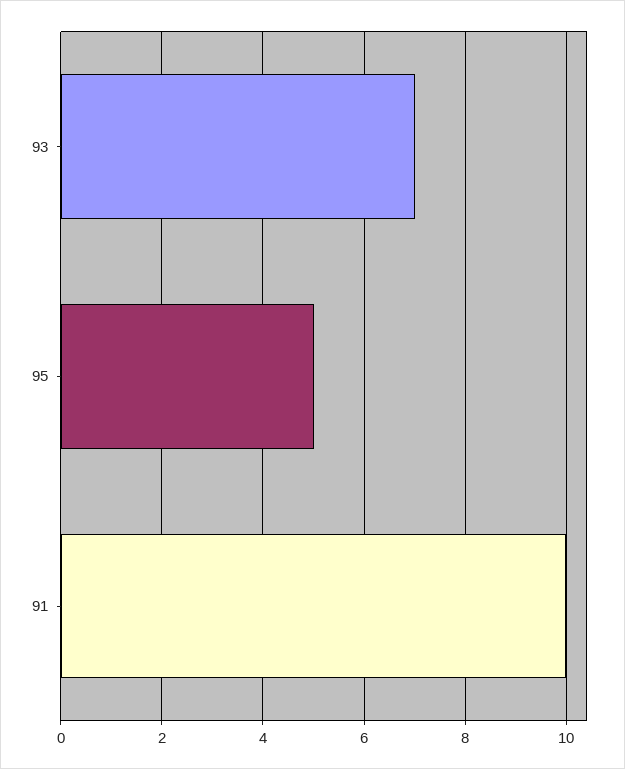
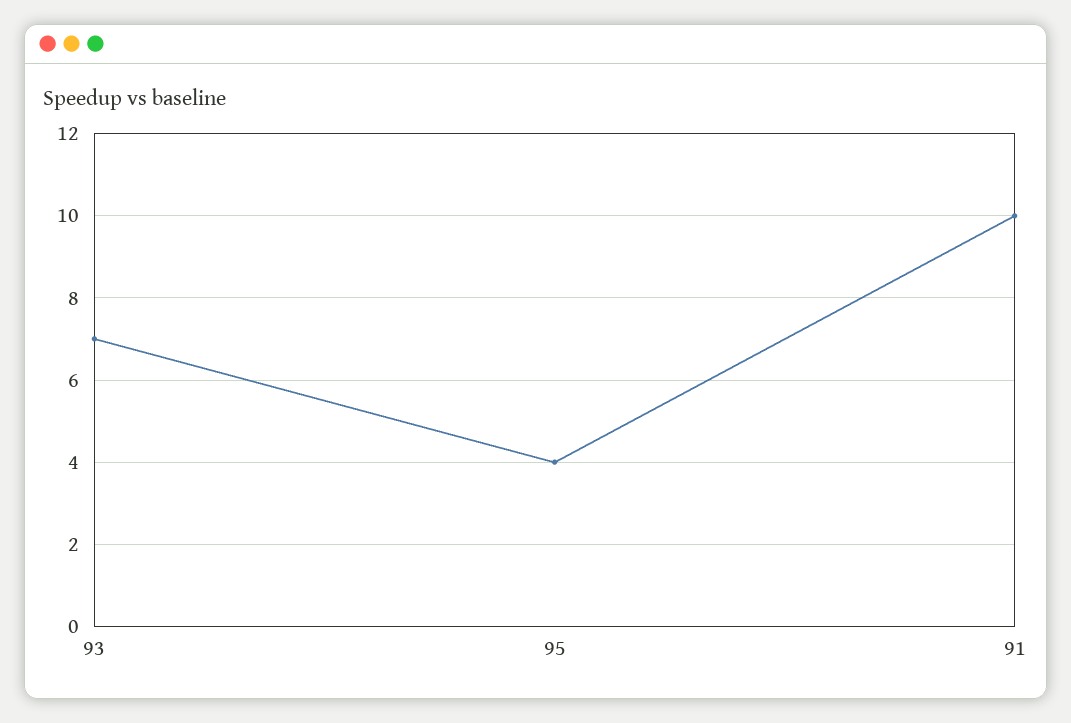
95: 5 -> 4

